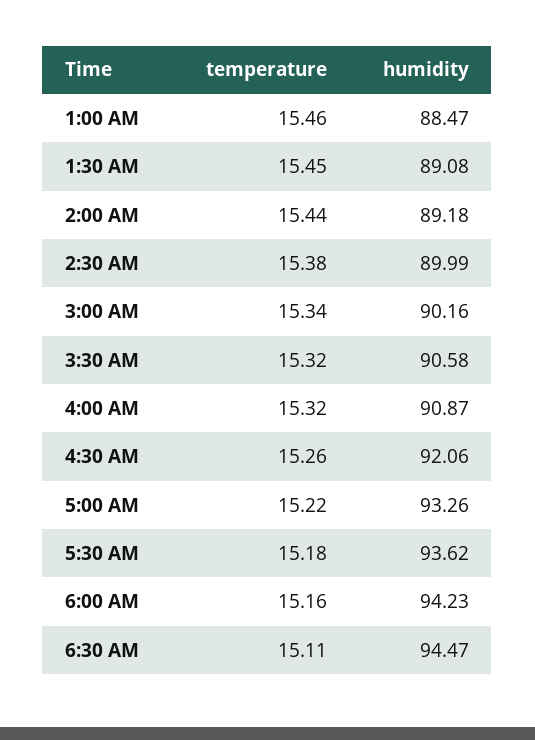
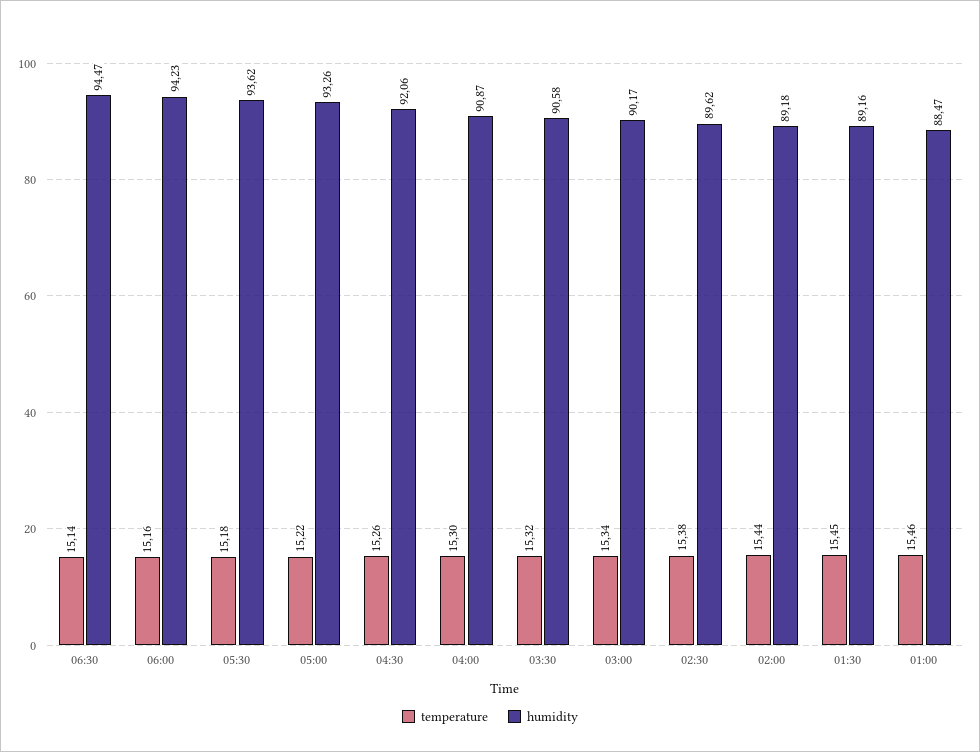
humidity, 1:30 AM: 89.08 -> 89.16
humidity, 2:30 AM: 89.99 -> 89.62
humidity, 3:00 AM: 90.16 -> 90.17
temperature, 4:00 AM: 15.32 -> 15.3
temperature, 6:30 AM: 15.11 -> 15.14

